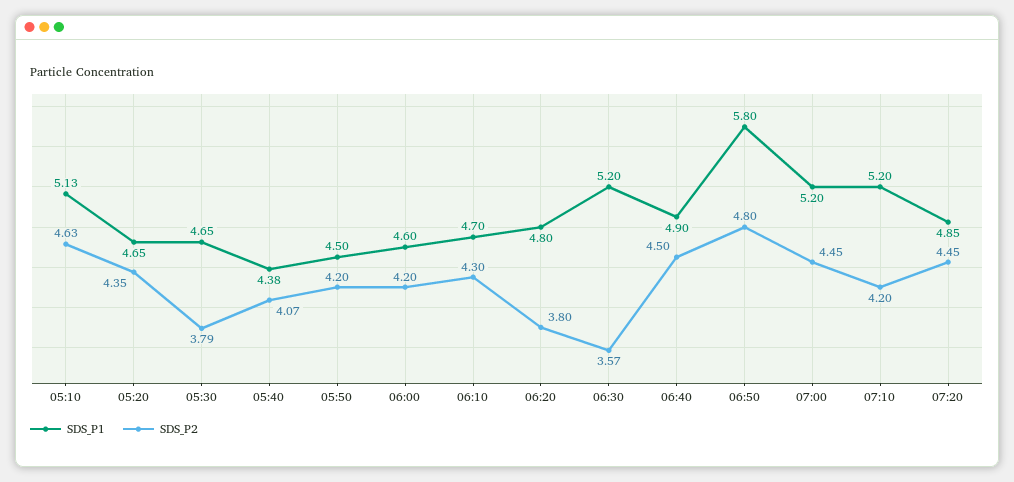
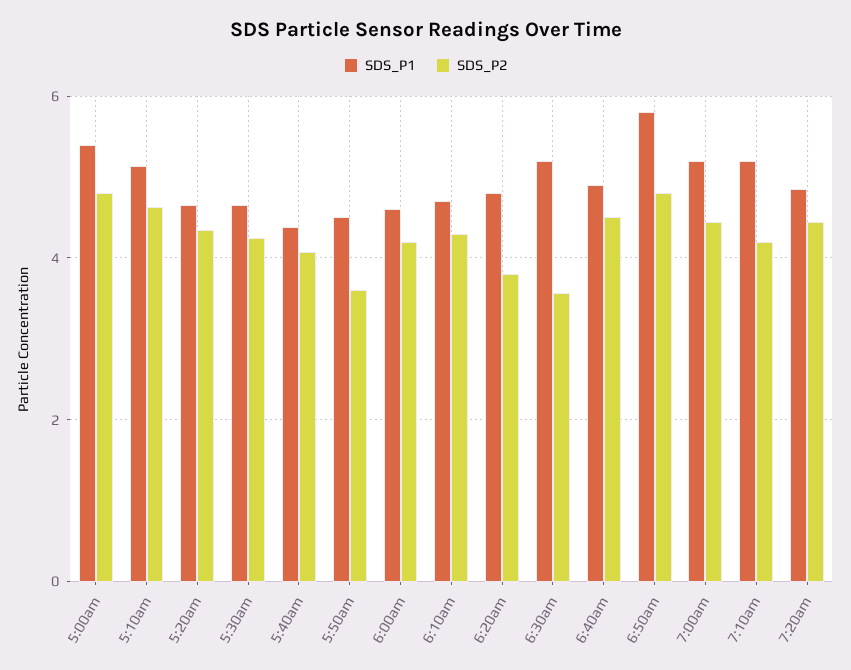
SDS_P2, 05:30: 3.79 -> 4.2
SDS_P2, 05:50: 4.2 -> 3.6
SDS_P1, 5:00am: none -> 5.4
SDS_P2, 5:00am: none -> 4.8

